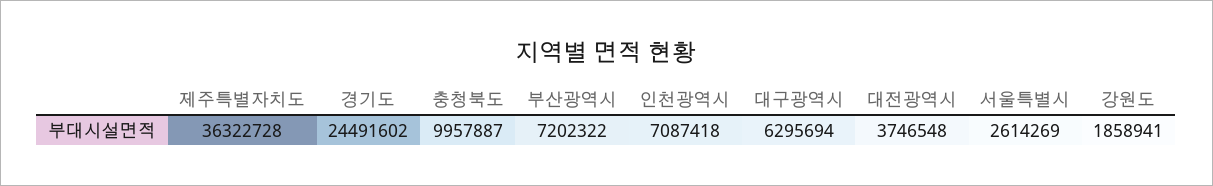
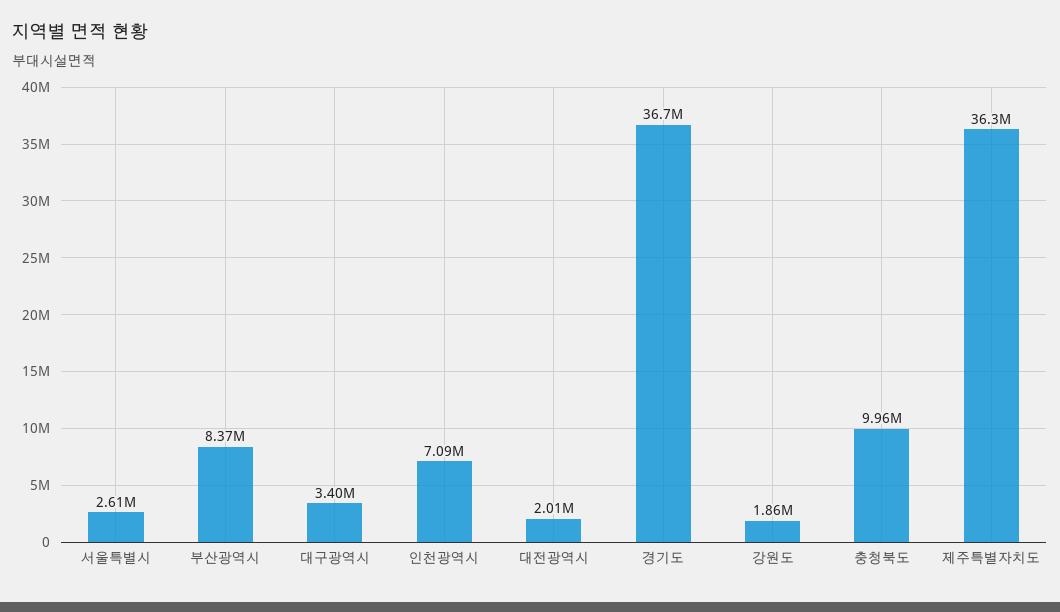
경기도: 24491602 -> 36700000
부산광역시: 7202322 -> 8370000
대구광역시: 6295694 -> 3400000
대전광역시: 3746548 -> 2010000

